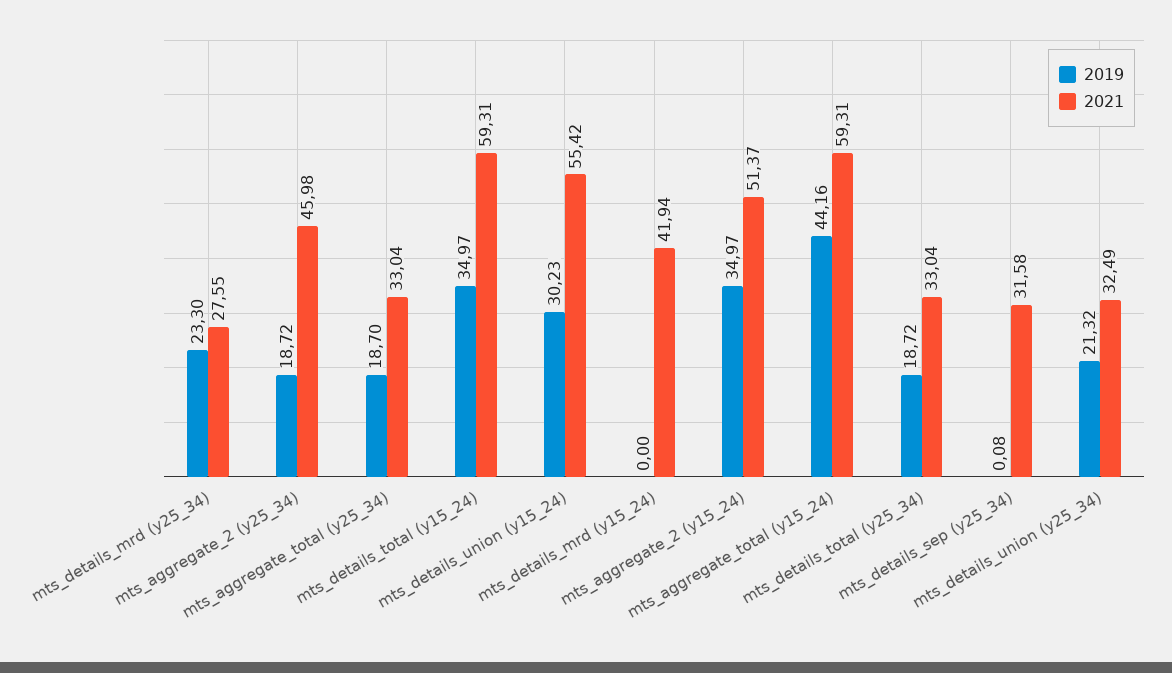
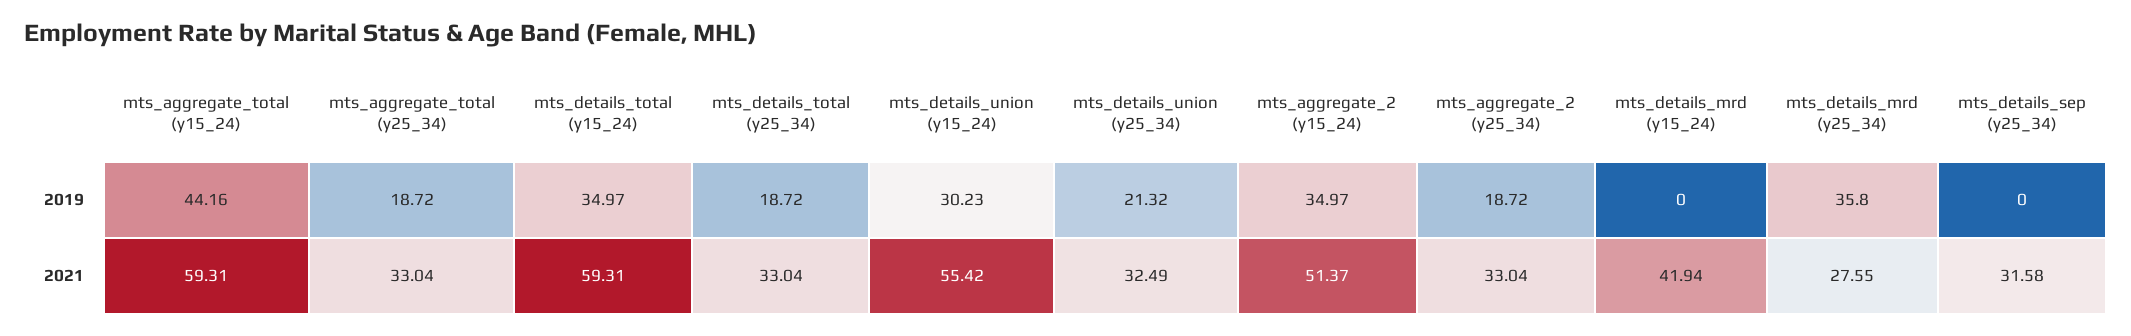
2019, mts_details_mrd (y25_34): 23.3 -> 35.8
2021, mts_aggregate_2 (y25_34): 45.98 -> 33.04
2019, mts_aggregate_total (y25_34): 18.7 -> 18.72
2019, mts_details_sep (y25_34): 0.08 -> 0

